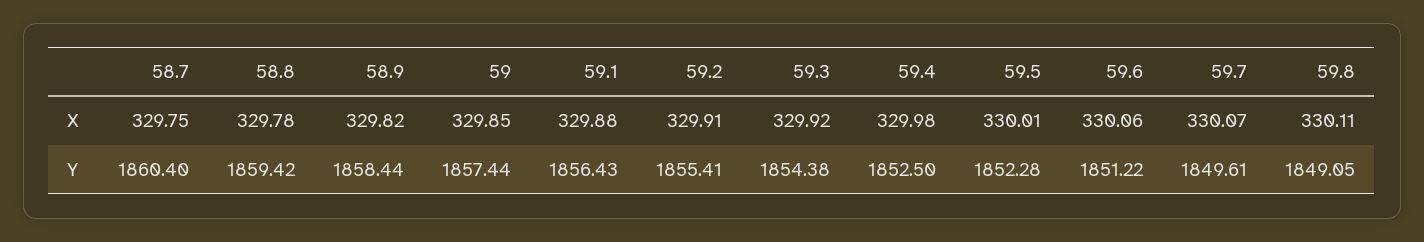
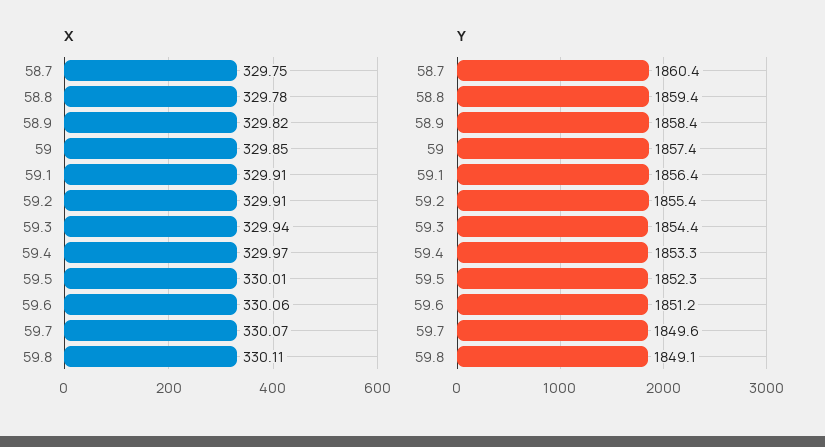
X, 59.1: 329.88 -> 329.91
X, 59.3: 329.92 -> 329.94
X, 59.4: 329.98 -> 329.97
Y, 59.4: 1852.5 -> 1853.3

